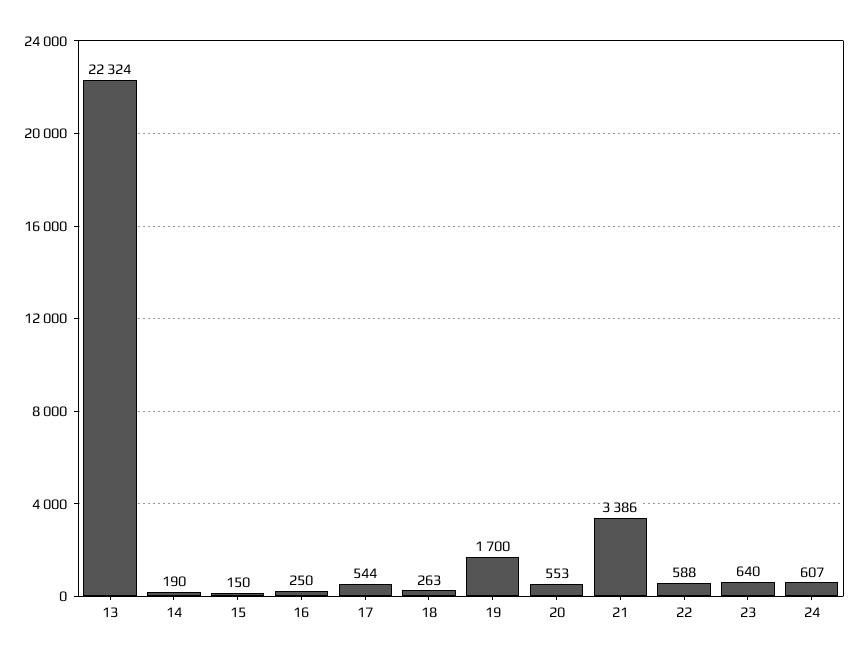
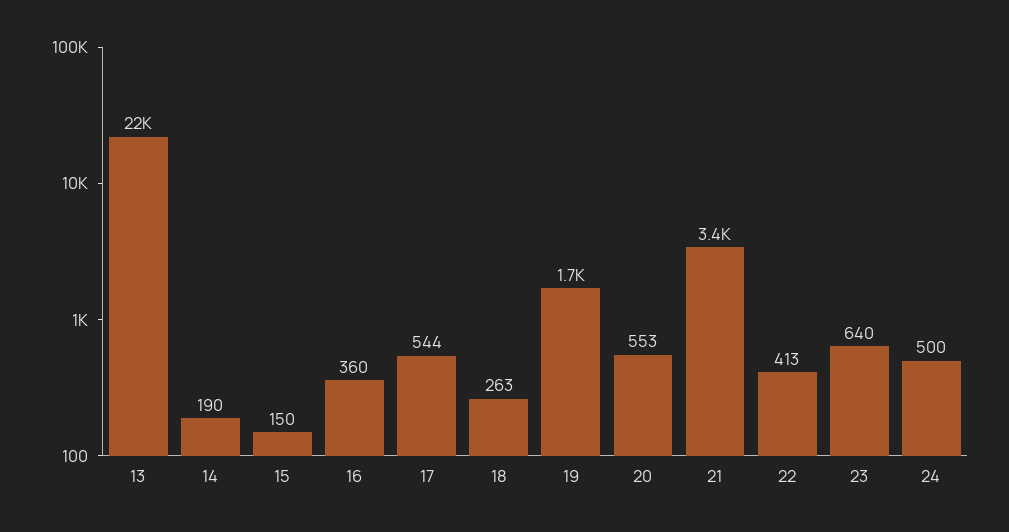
16: 250 -> 360
22: 588 -> 413
24: 607 -> 500

